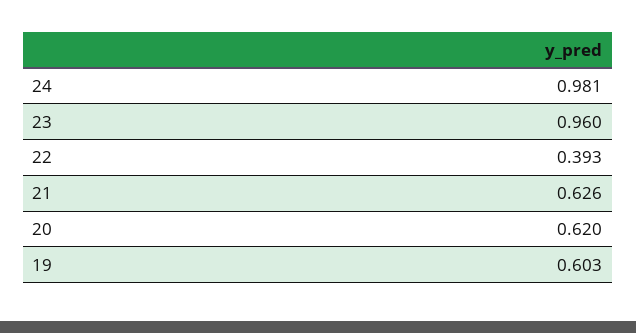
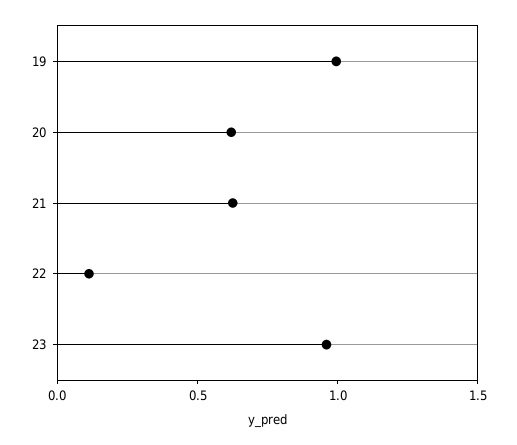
24: 0.981 -> none
22: 0.393 -> 0.1
19: 0.603 -> 1

